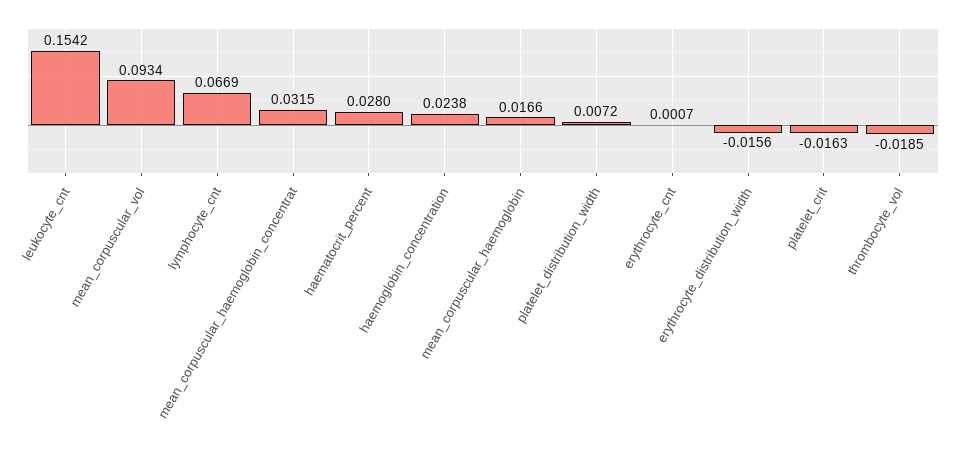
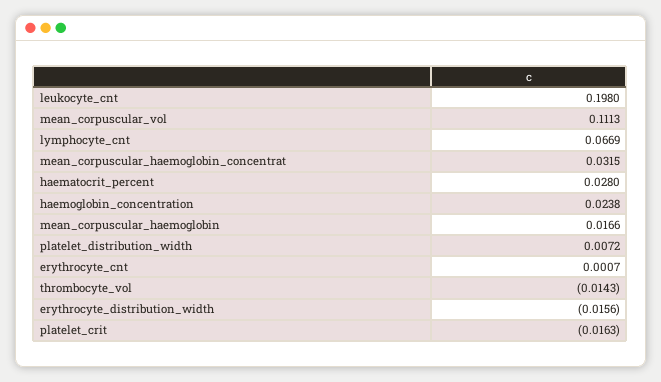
leukocyte_cnt: 0.1542 -> 0.198
mean_corpuscular_vol: 0.0934 -> 0.1113
thrombocyte_vol: -0.0185 -> -0.0143

